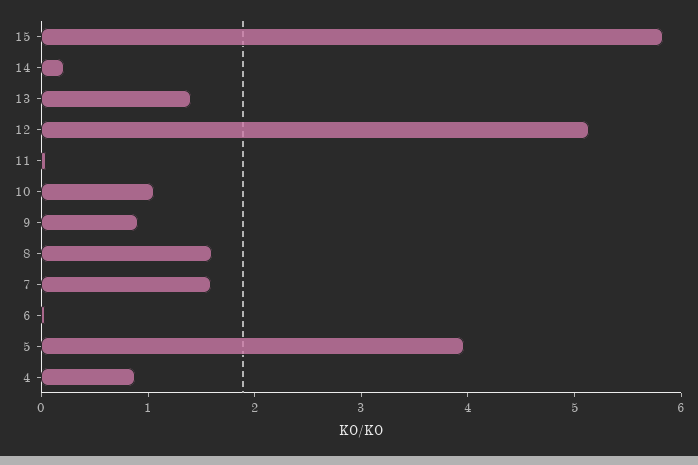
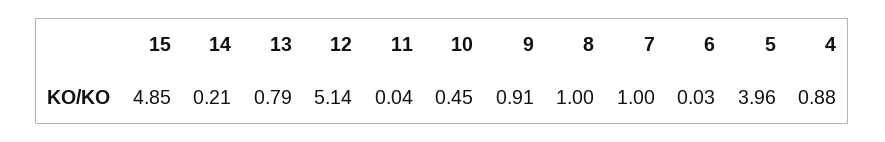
15: 5.8 -> 4.85
13: 1.4 -> 0.79
10: 1 -> 0.45
8: 1.6 -> 1
7: 1.6 -> 1

